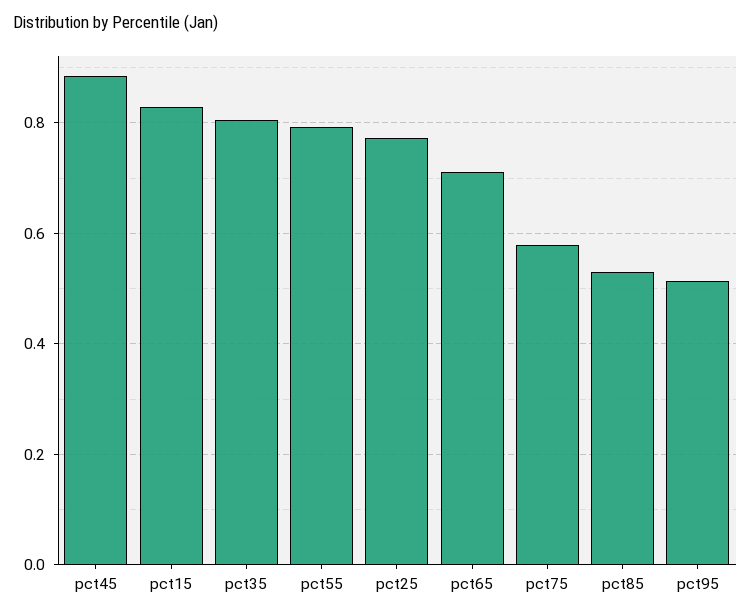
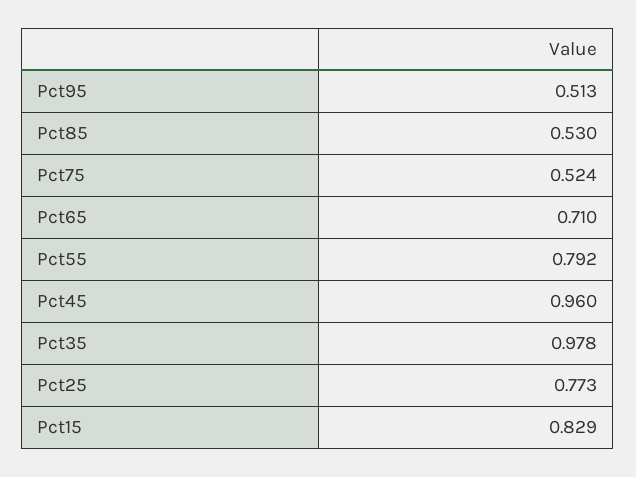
pct45: 0.88 -> 0.96
pct35: 0.8 -> 0.978
pct75: 0.58 -> 0.524

